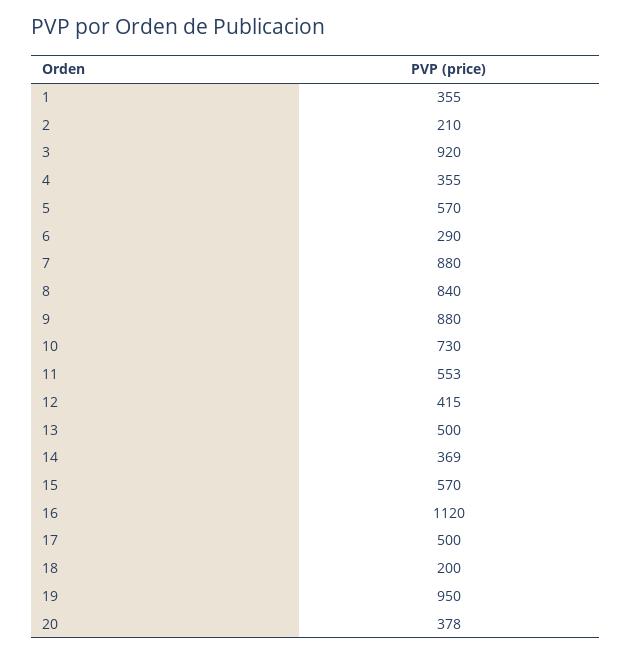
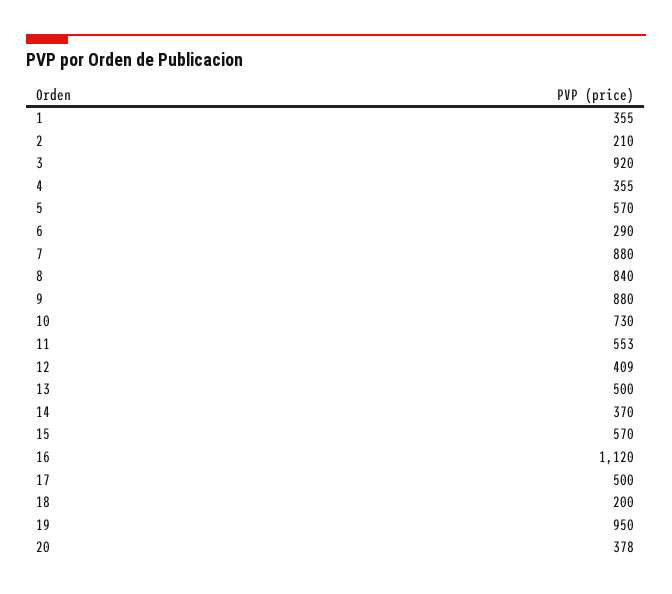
12: 415 -> 409
14: 369 -> 370

